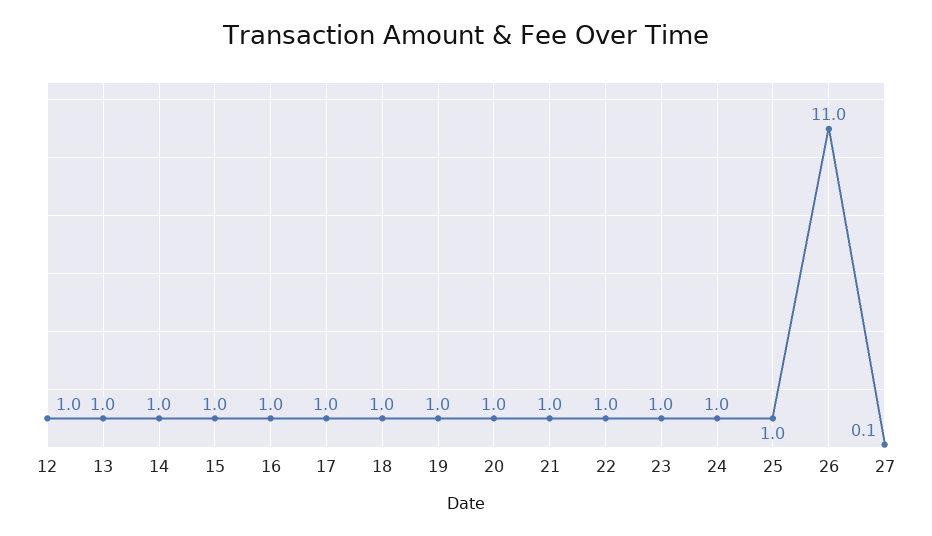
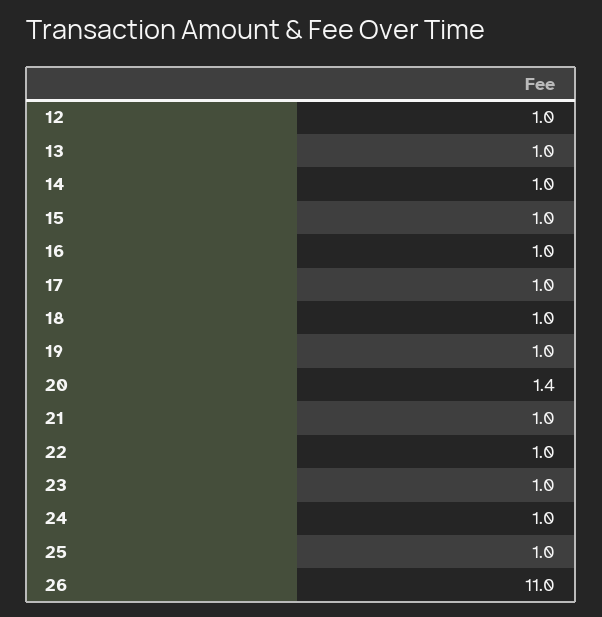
20: 1 -> 1.4
27: 0.1 -> none

